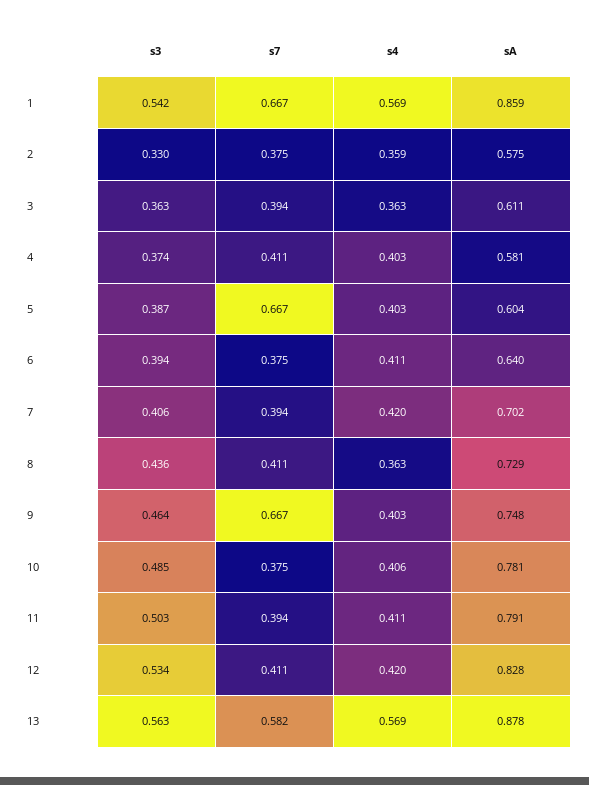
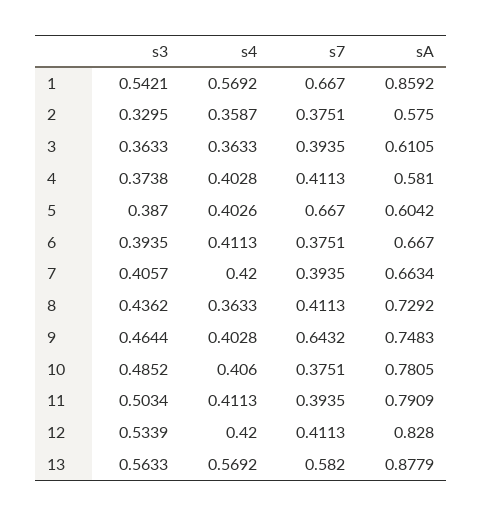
sA, 6: 0.64 -> 0.667
sA, 7: 0.702 -> 0.6634
s7, 9: 0.667 -> 0.6432

